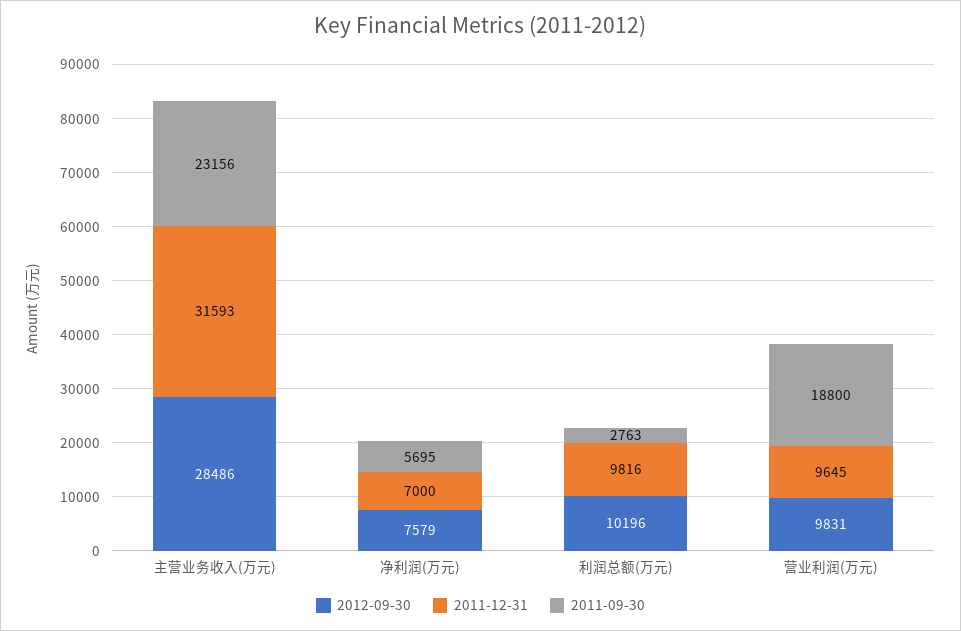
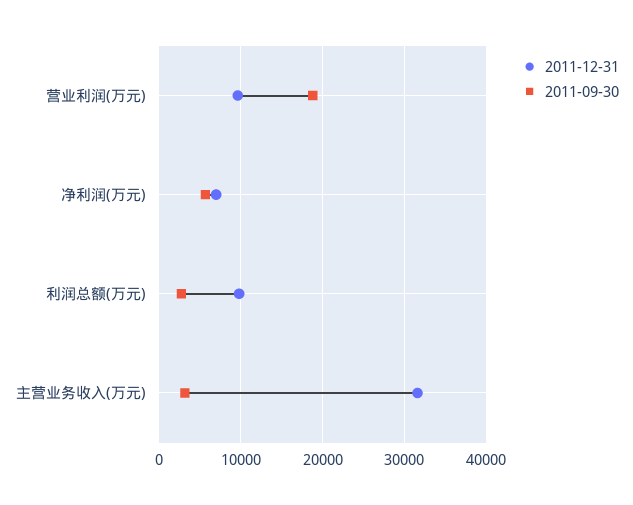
2012-09-30, 主营业务收入(万元): 28486 -> none
2011-09-30, 主营业务收入(万元): 23156 -> 3000
2012-09-30, 净利润(万元): 7579 -> none
2012-09-30, 利润总额(万元): 10196 -> none
2012-09-30, 营业利润(万元): 9831 -> none

